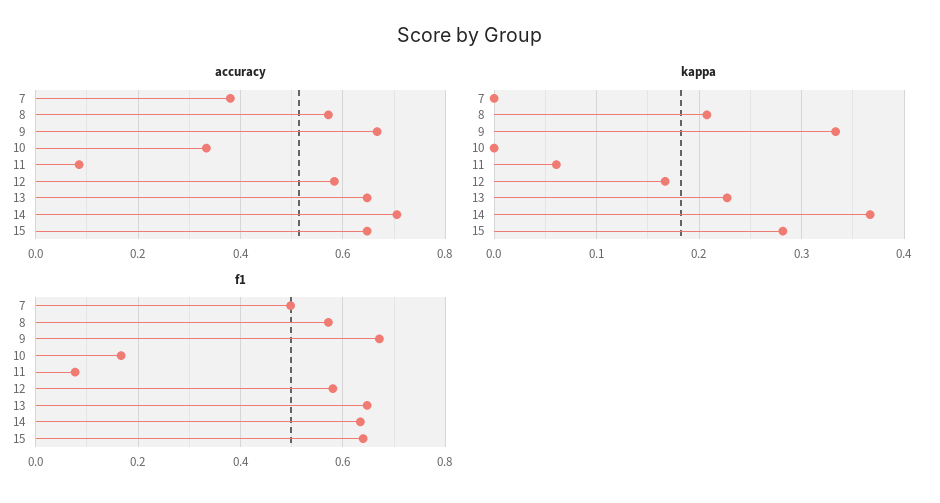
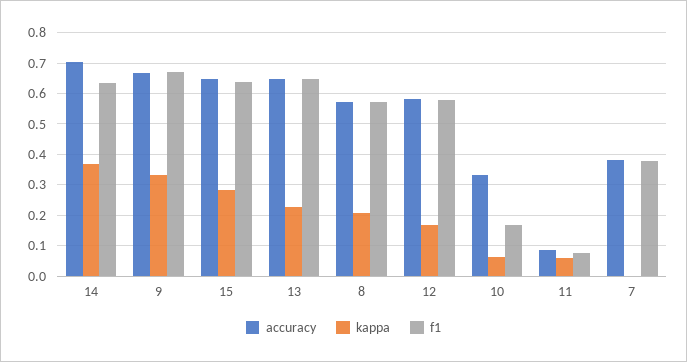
kappa, 10: 0 -> 0.06
f1, 7: 0.5 -> 0.38

